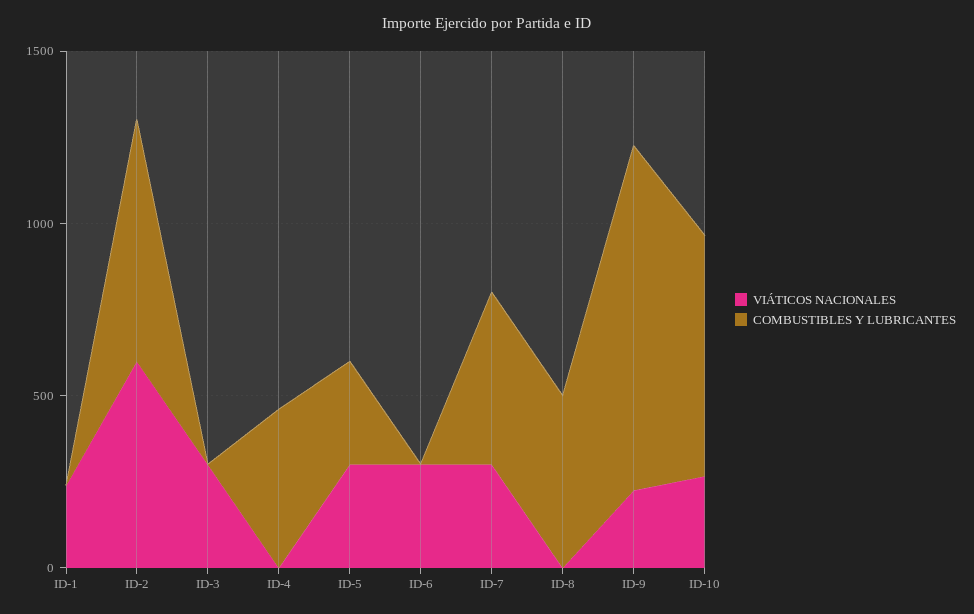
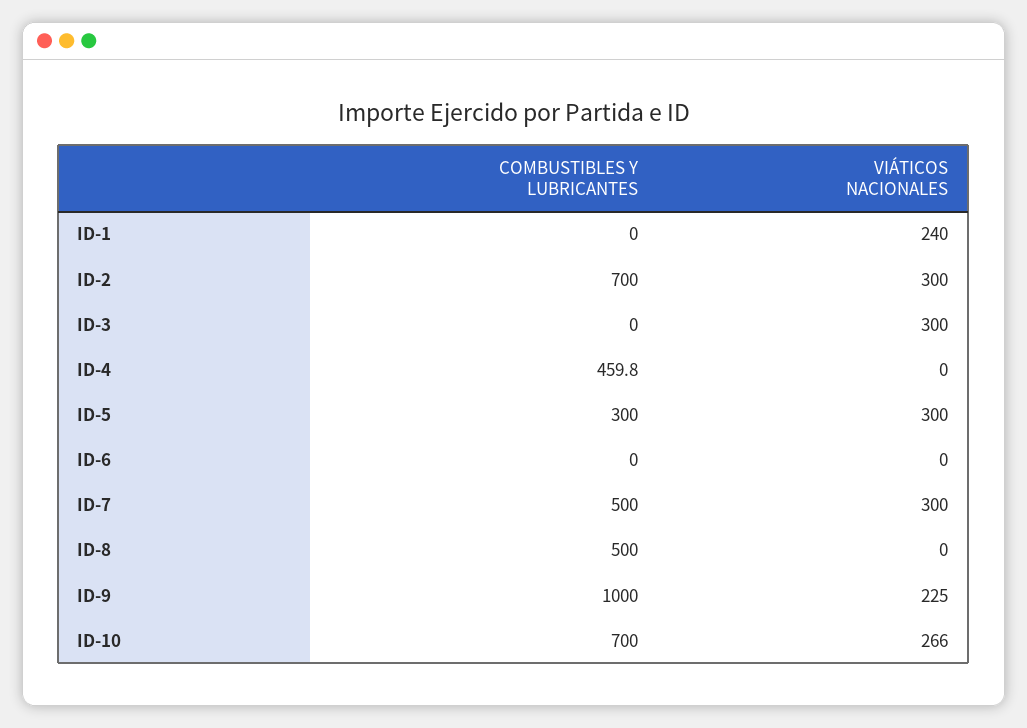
VIÁTICOS NACIONALES, ID-2: 600 -> 300
VIÁTICOS NACIONALES, ID-6: 300 -> 0

